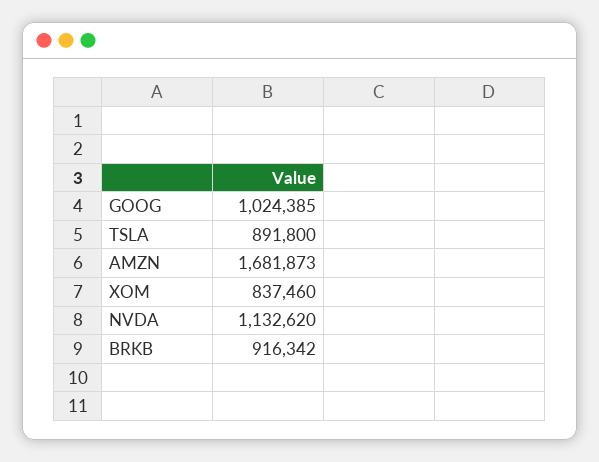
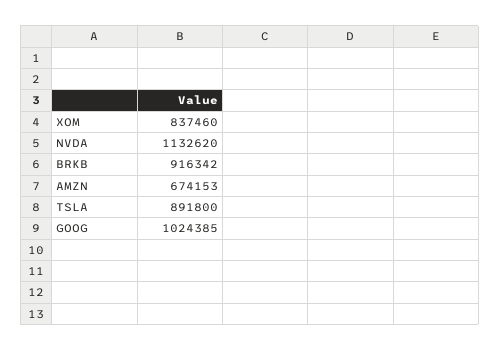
AMZN: 1681873 -> 674153

